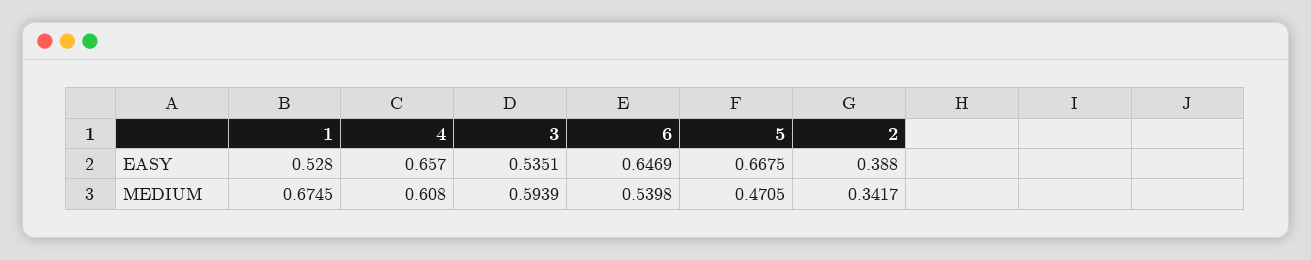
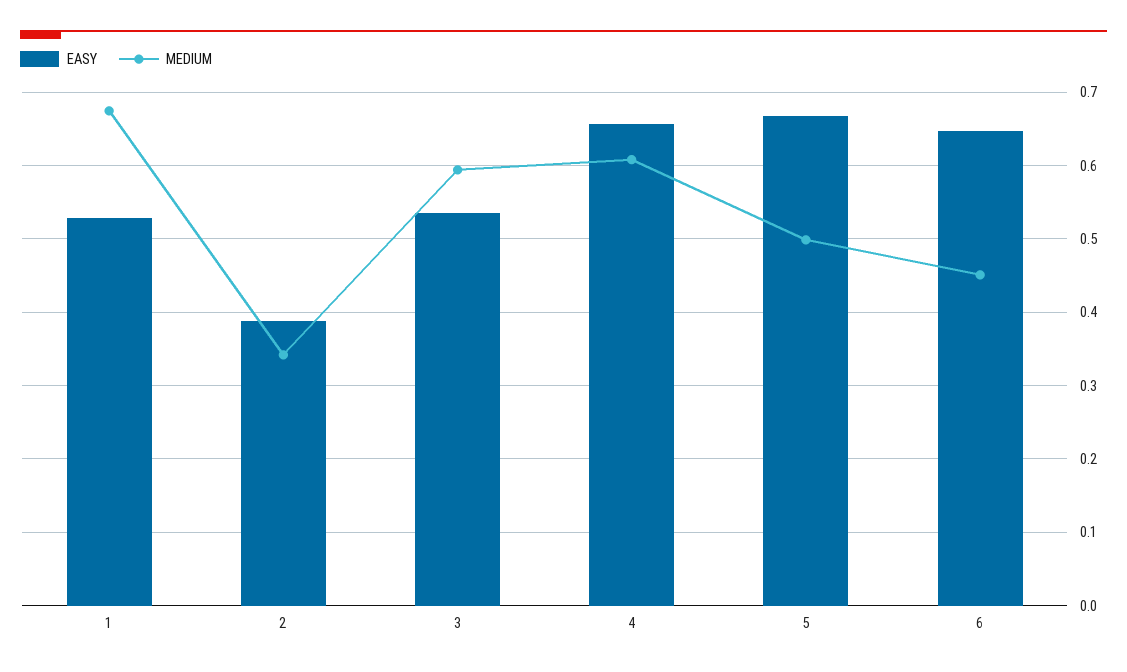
MEDIUM, 6: 0.5398 -> 0.45
MEDIUM, 5: 0.4705 -> 0.5

